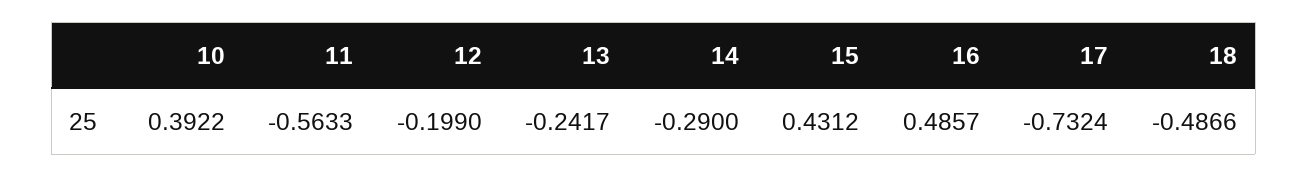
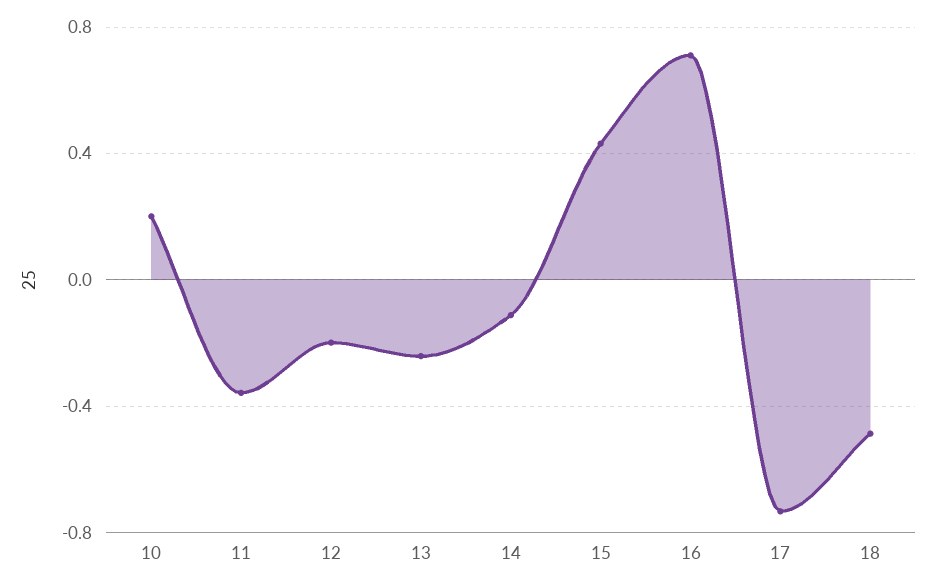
10: 0.3922 -> 0.2
11: -0.5633 -> -0.35
14: -0.29 -> -0.1
16: 0.4857 -> 0.7

